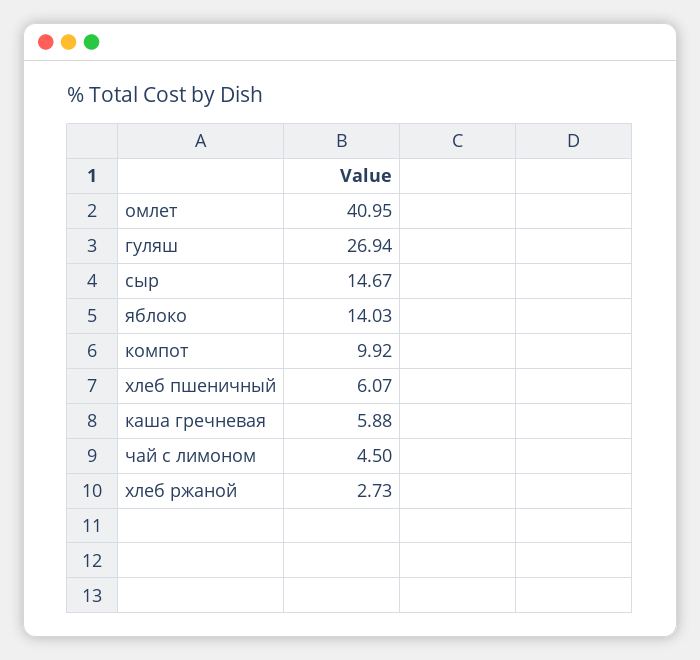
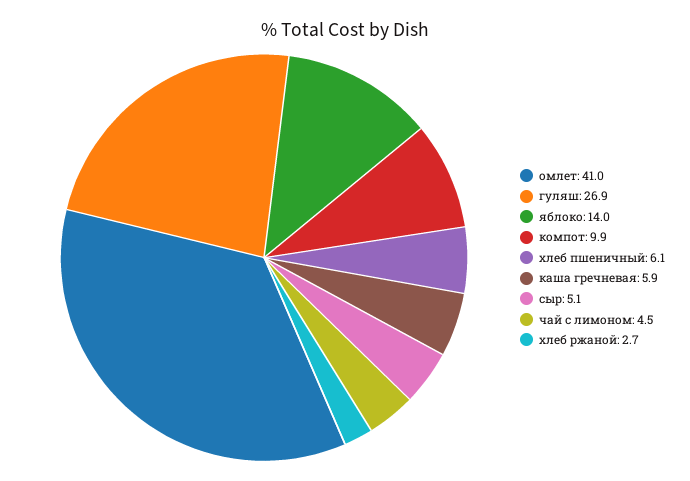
сыр: 14.67 -> 5.1

